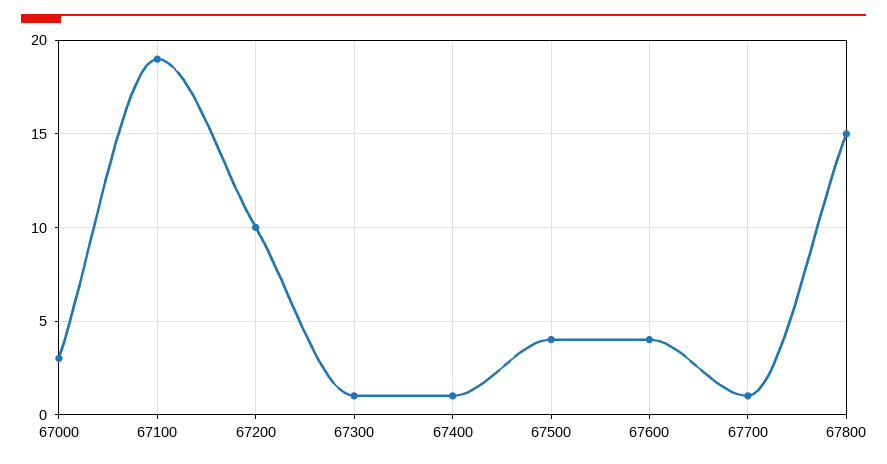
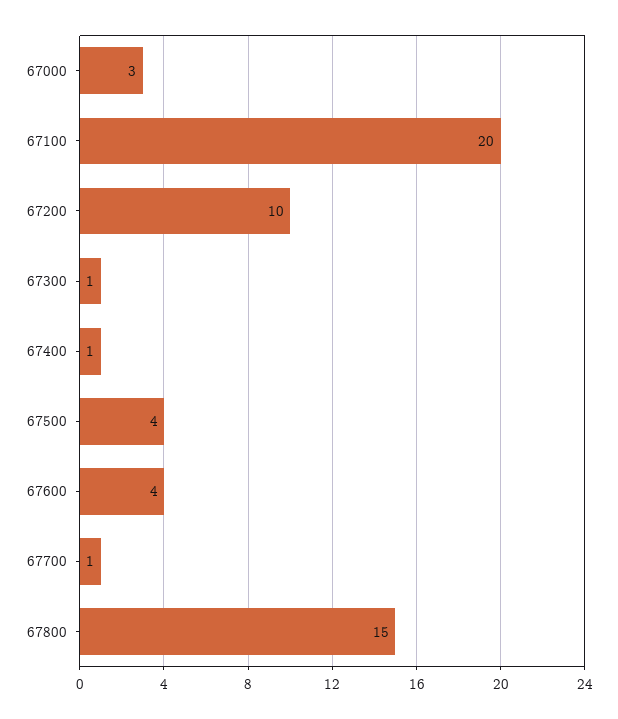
67100: 19 -> 20

